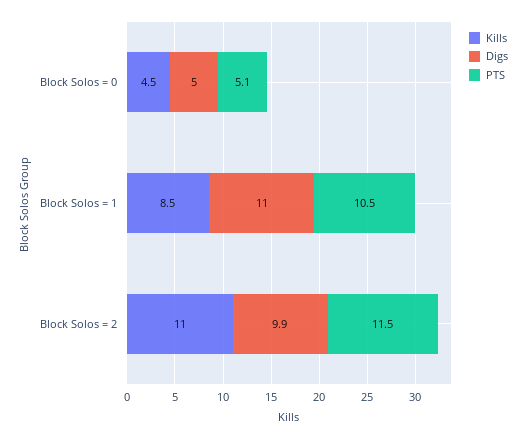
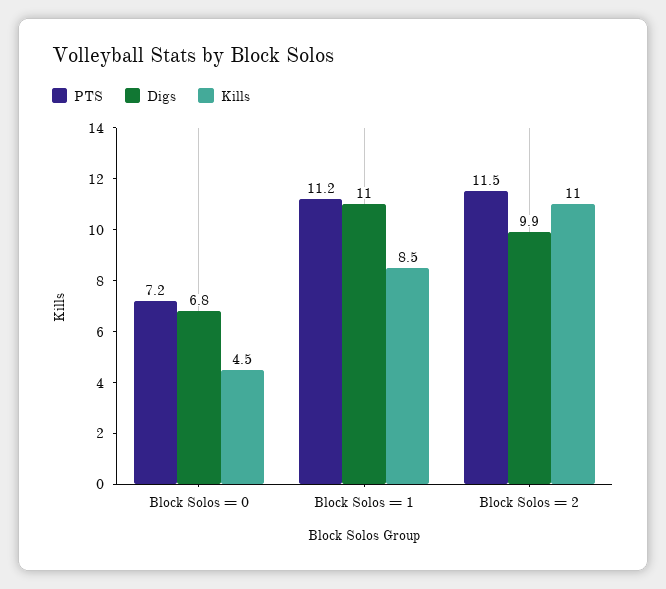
Digs, Block Solos = 0: 5 -> 6.8
PTS, Block Solos = 0: 5.1 -> 7.2
PTS, Block Solos = 1: 10.5 -> 11.2

